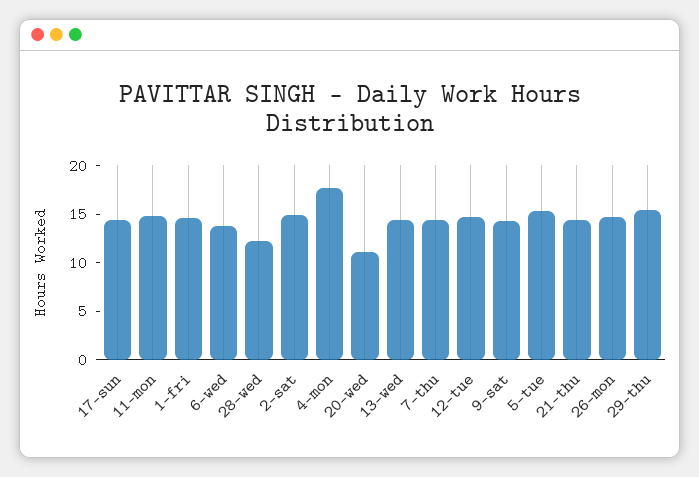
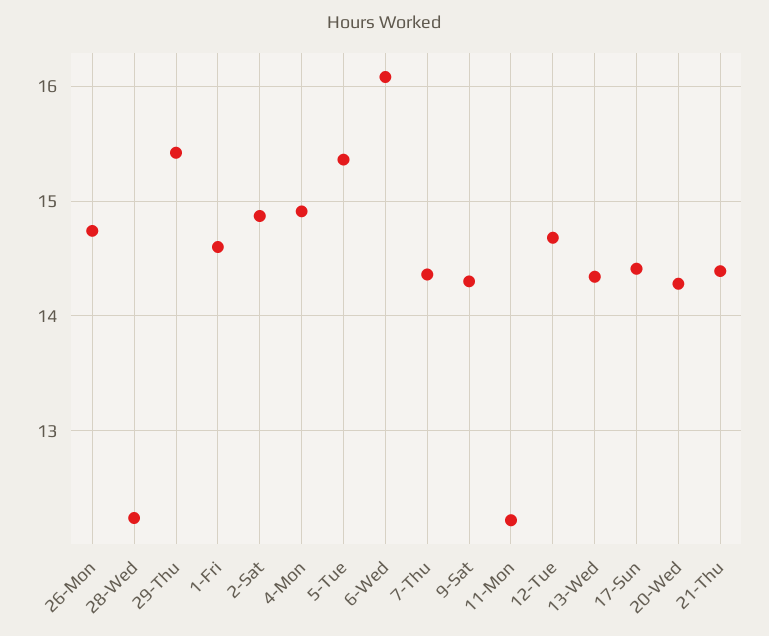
11-mon: 15 -> 12.2
6-wed: 14 -> 16.1
4-mon: 18 -> 14.9
20-wed: 11 -> 14.3

